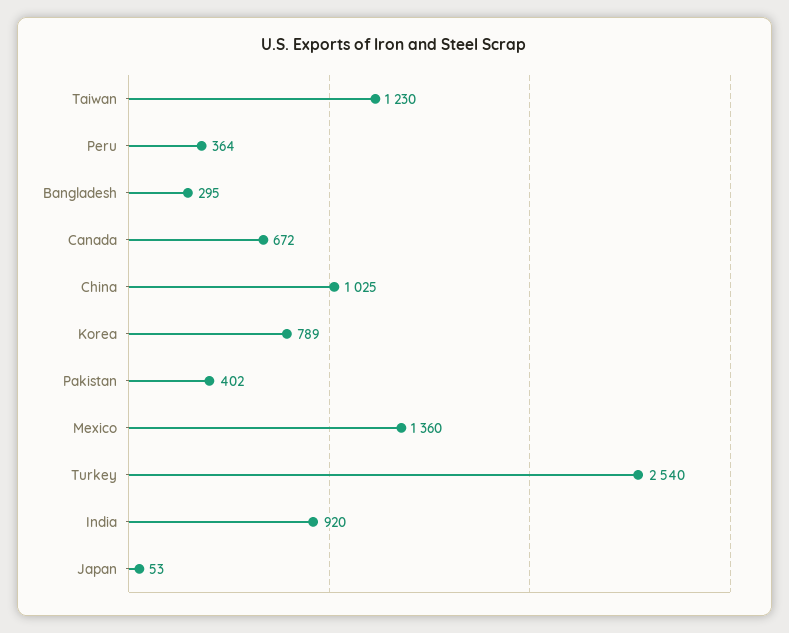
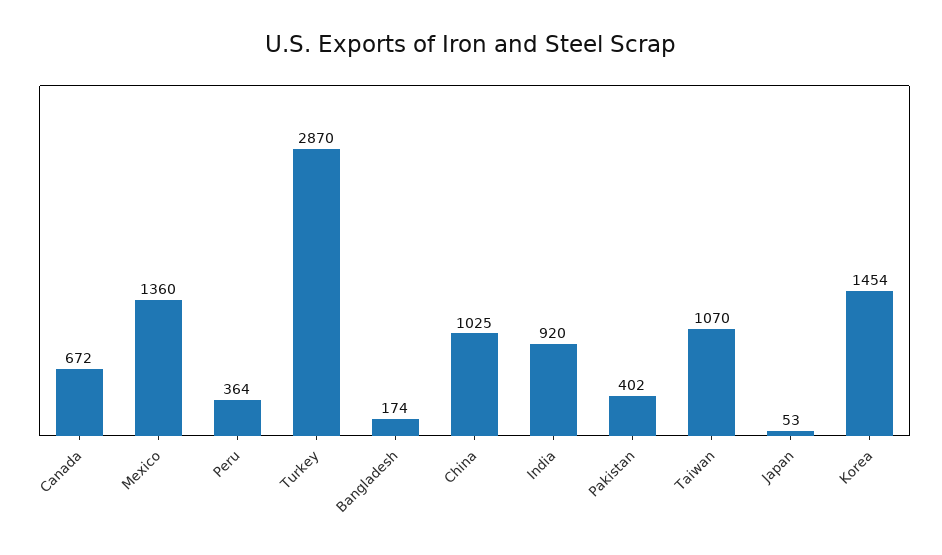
Taiwan: 1230 -> 1070
Bangladesh: 295 -> 174
Korea: 789 -> 1454
Turkey: 2540 -> 2870

